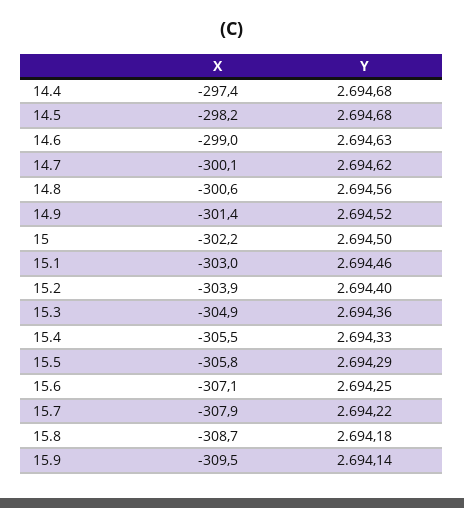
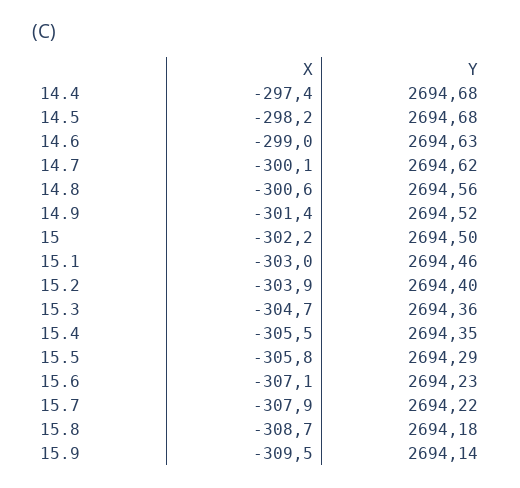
X, 15.3: -304.9 -> -304.7
Y, 15.4: 2694.33 -> 2694.35
Y, 15.6: 2694.25 -> 2694.23

